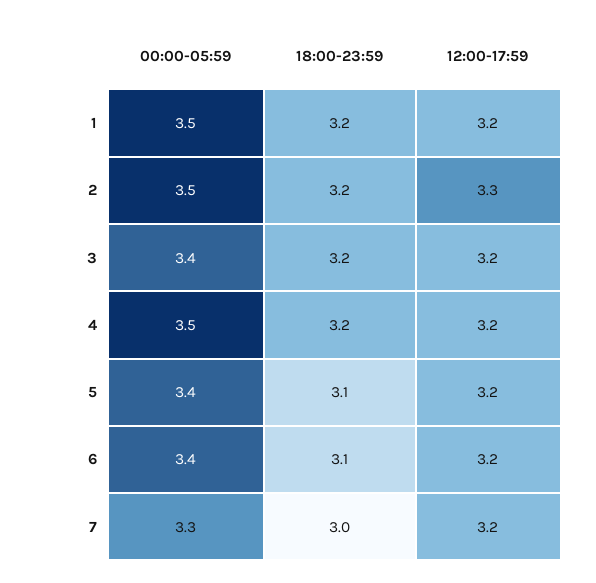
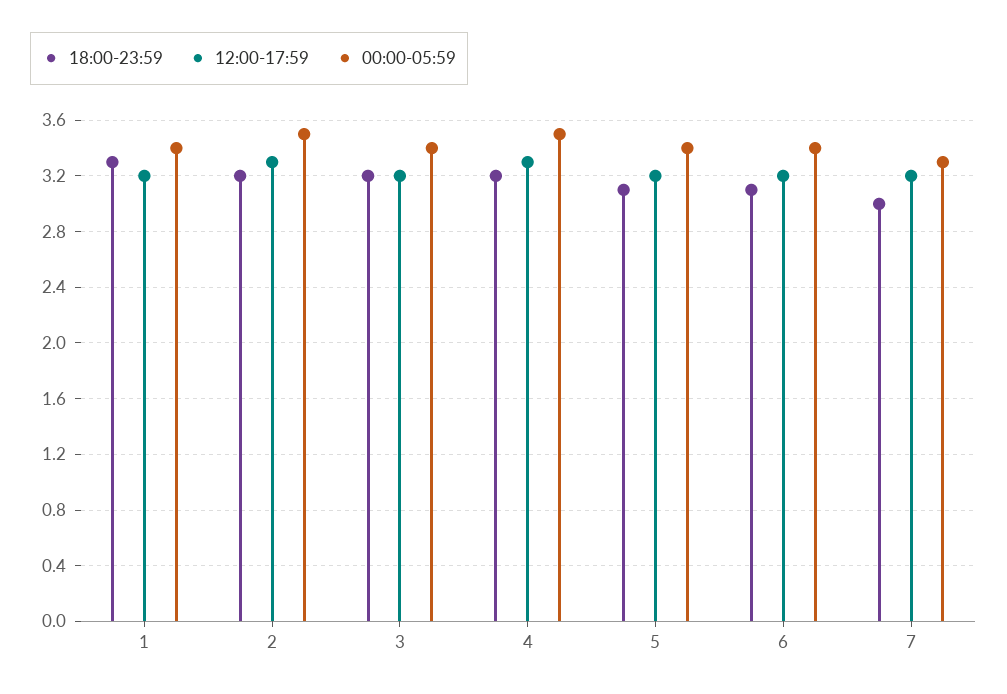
00:00-05:59, 1: 3.5 -> 3.4
18:00-23:59, 1: 3.2 -> 3.3
12:00-17:59, 4: 3.2 -> 3.3

